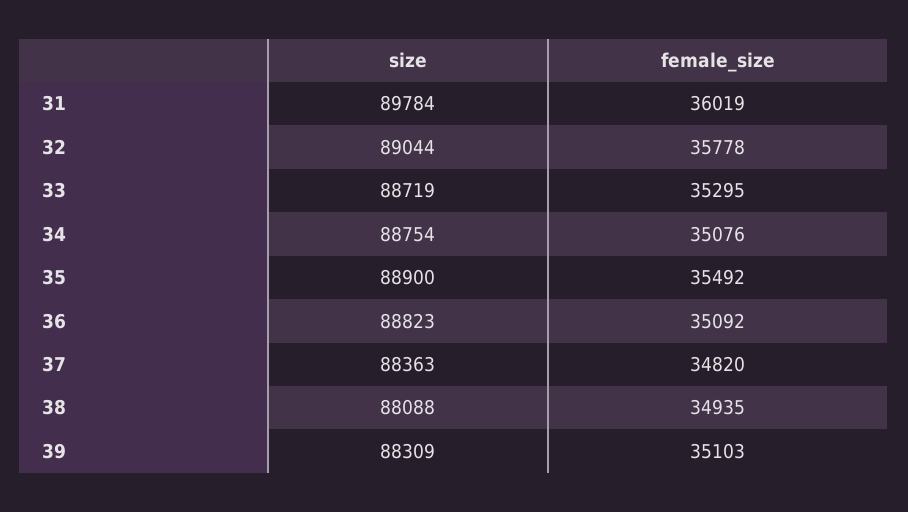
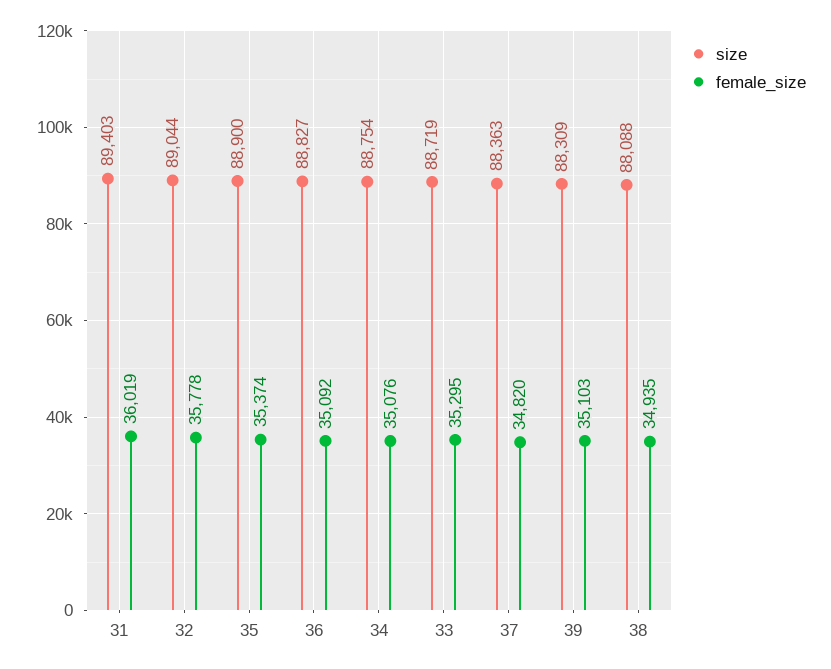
size, 31: 89784 -> 89403
female_size, 35: 35492 -> 35374
size, 36: 88823 -> 88827

